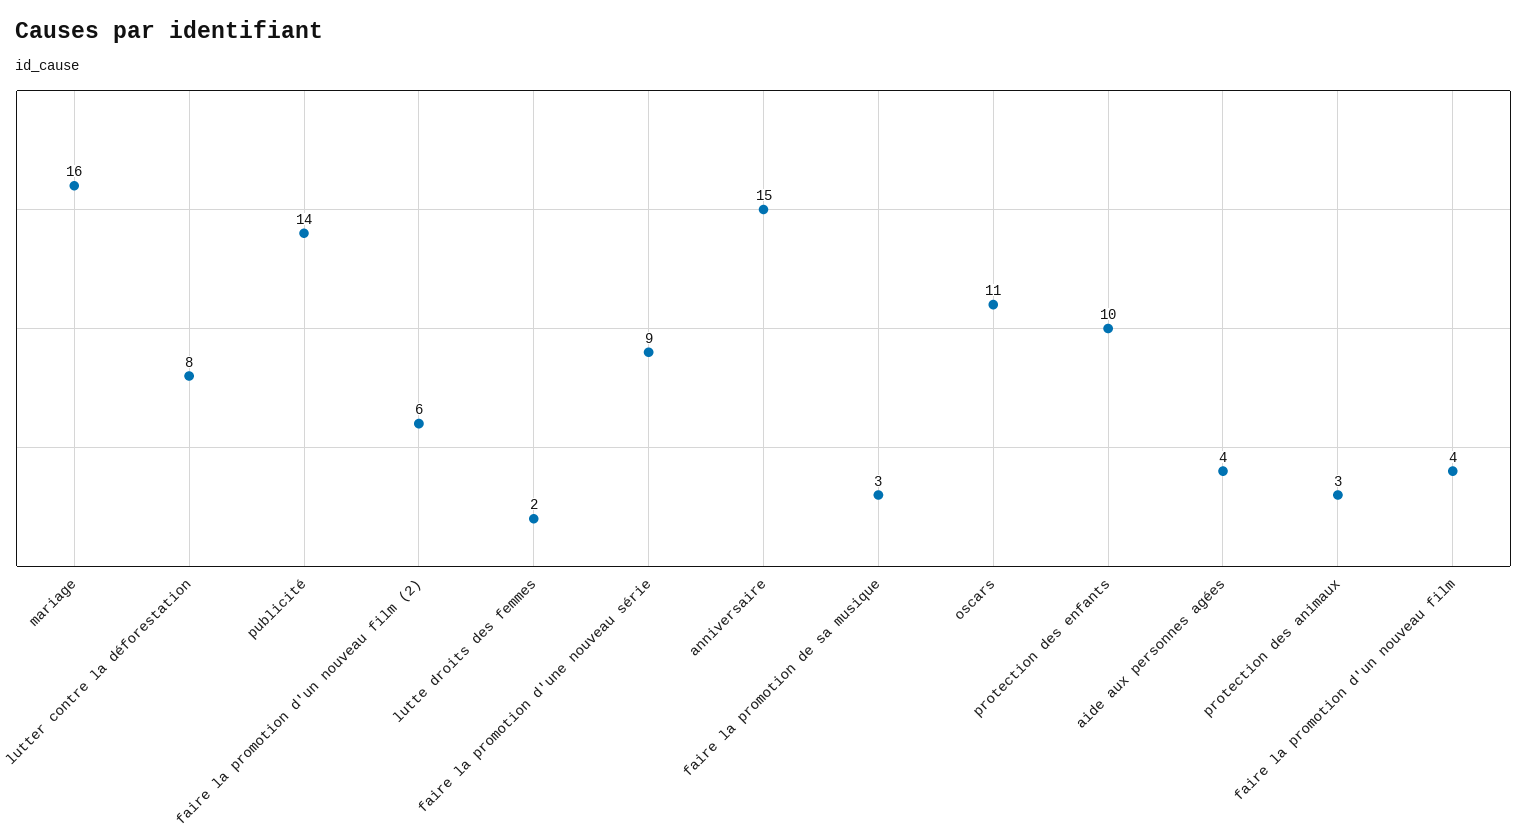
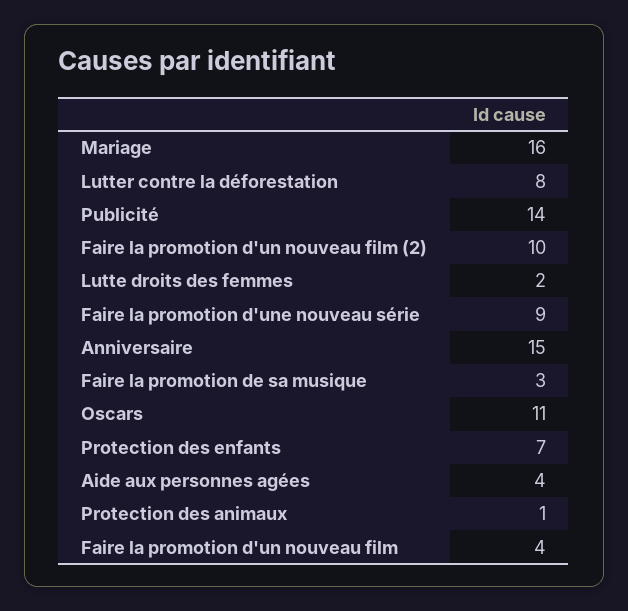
faire la promotion d'un nouveau film (2): 6 -> 10
protection des enfants: 10 -> 7
protection des animaux: 3 -> 1

